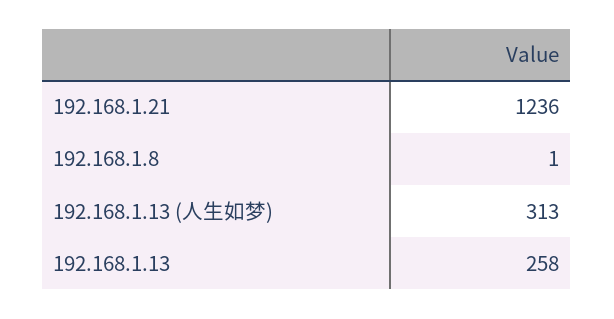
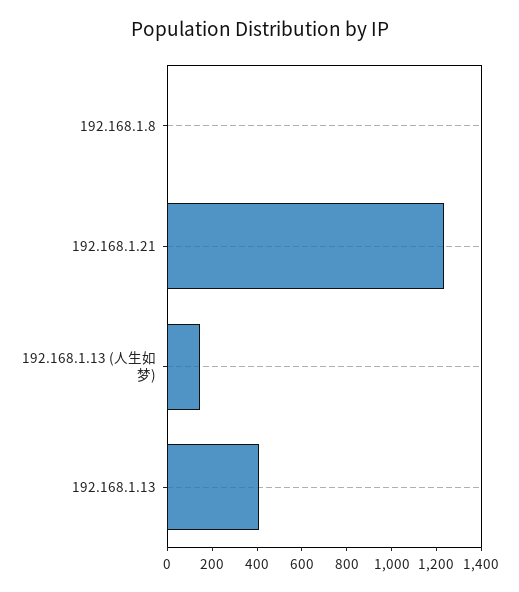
192.168.1.13 (人生如梦): 313 -> 150
192.168.1.13: 258 -> 400

